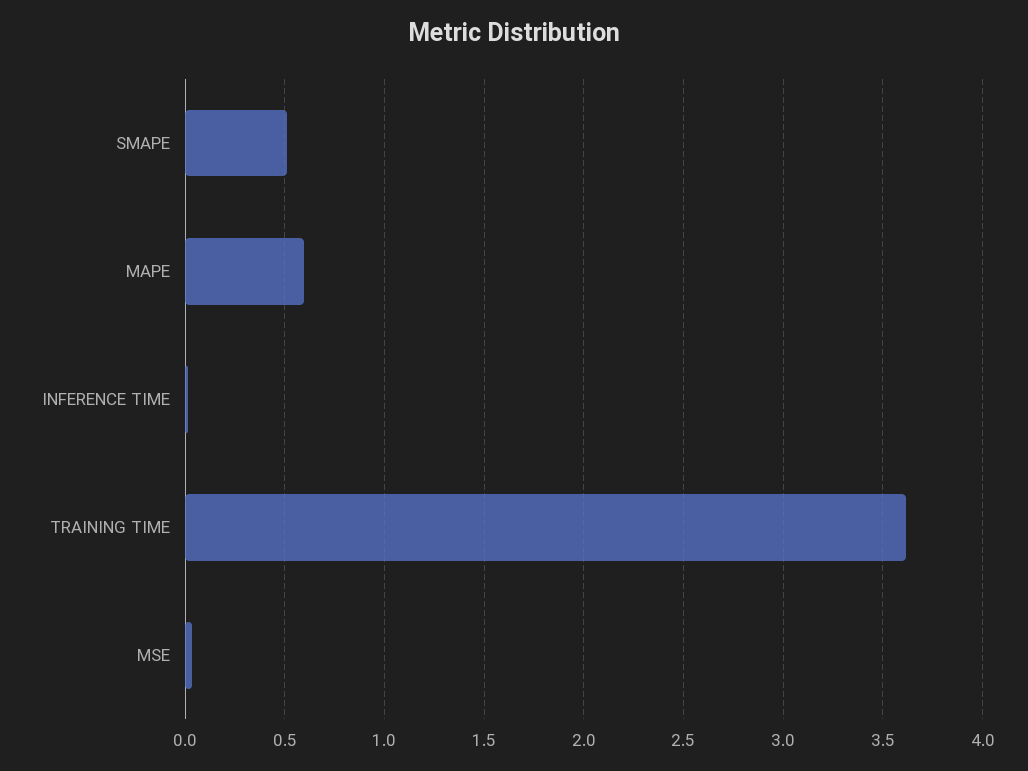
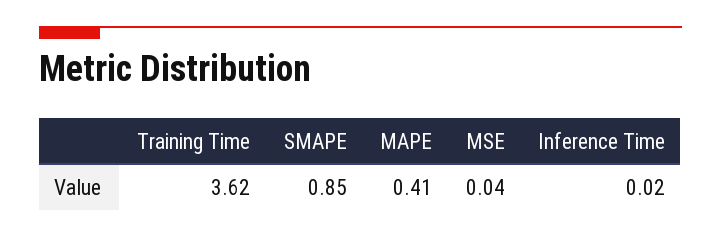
SMAPE: 0.5 -> 0.85
MAPE: 0.6 -> 0.41

